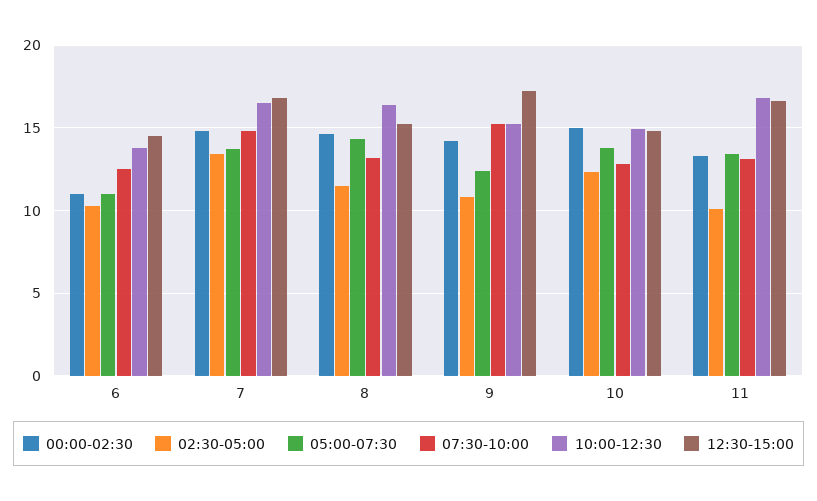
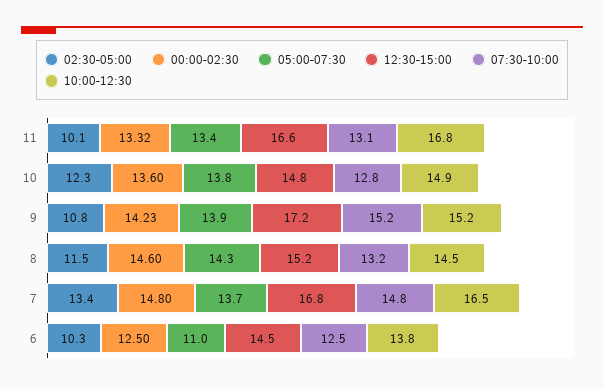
00:00-02:30, 6: 11 -> 12.5
10:00-12:30, 8: 16.5 -> 14.5
05:00-07:30, 9: 12.5 -> 13.9
00:00-02:30, 10: 15 -> 13.6

